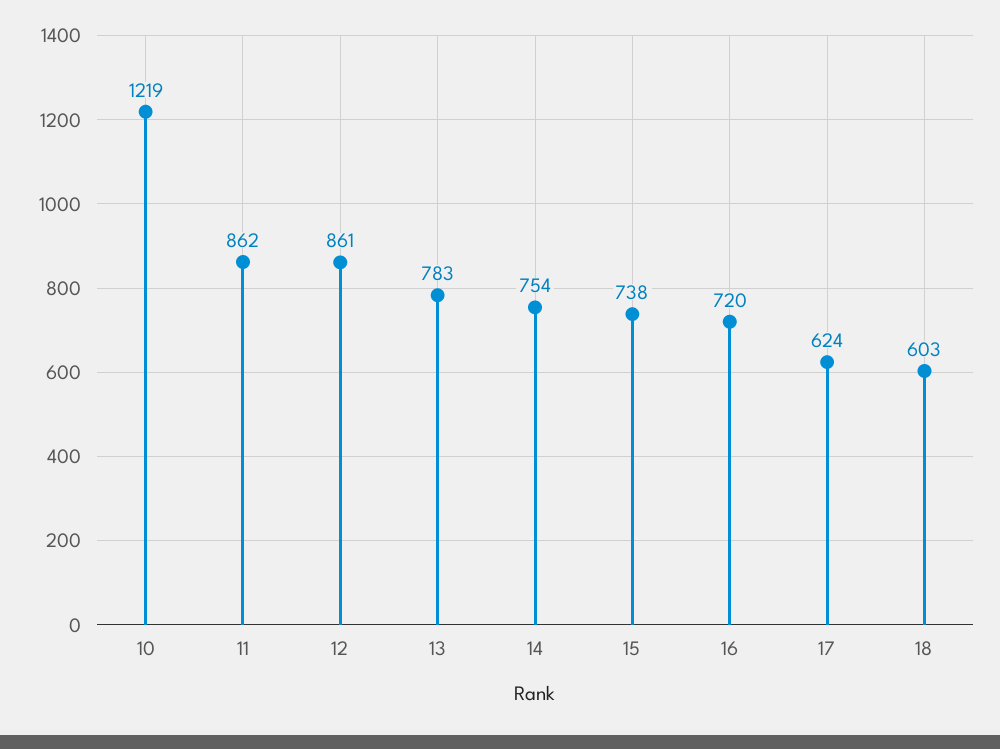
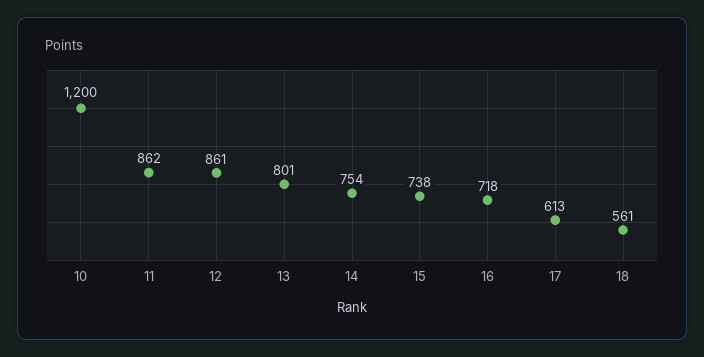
10: 1219 -> 1200
13: 783 -> 801
16: 720 -> 718
17: 624 -> 613
18: 603 -> 561

